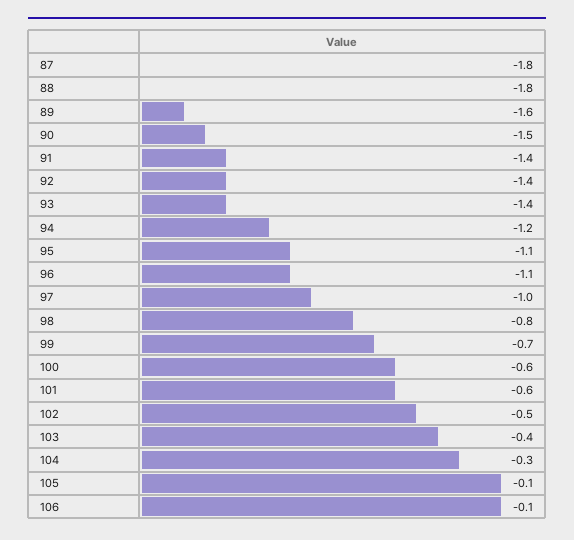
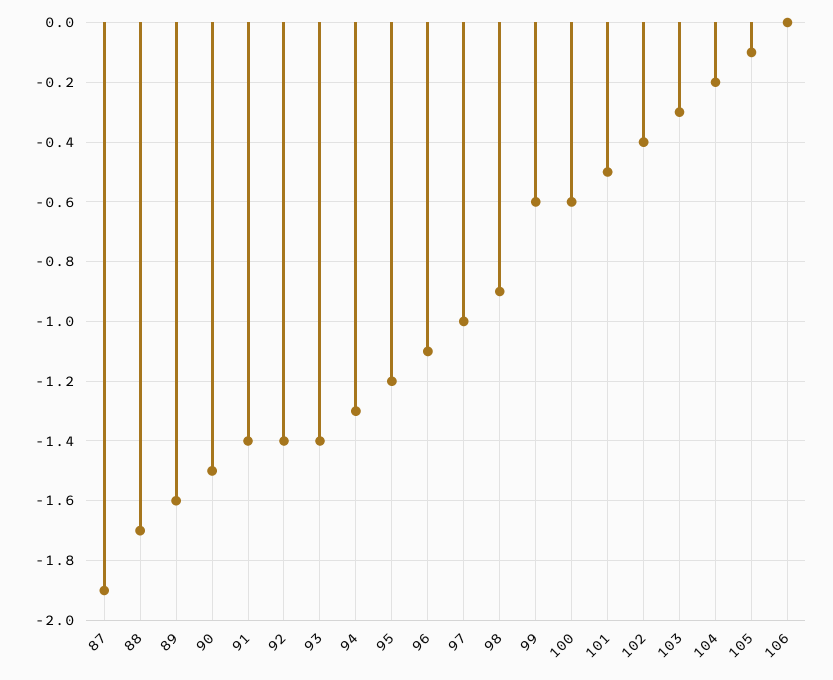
87: -1.8 -> -1.9
88: -1.8 -> -1.7
94: -1.2 -> -1.3
95: -1.1 -> -1.2
98: -0.8 -> -0.9
99: -0.7 -> -0.6
101: -0.6 -> -0.5
102: -0.5 -> -0.4
103: -0.4 -> -0.3
104: -0.3 -> -0.2
106: -0.1 -> 0

